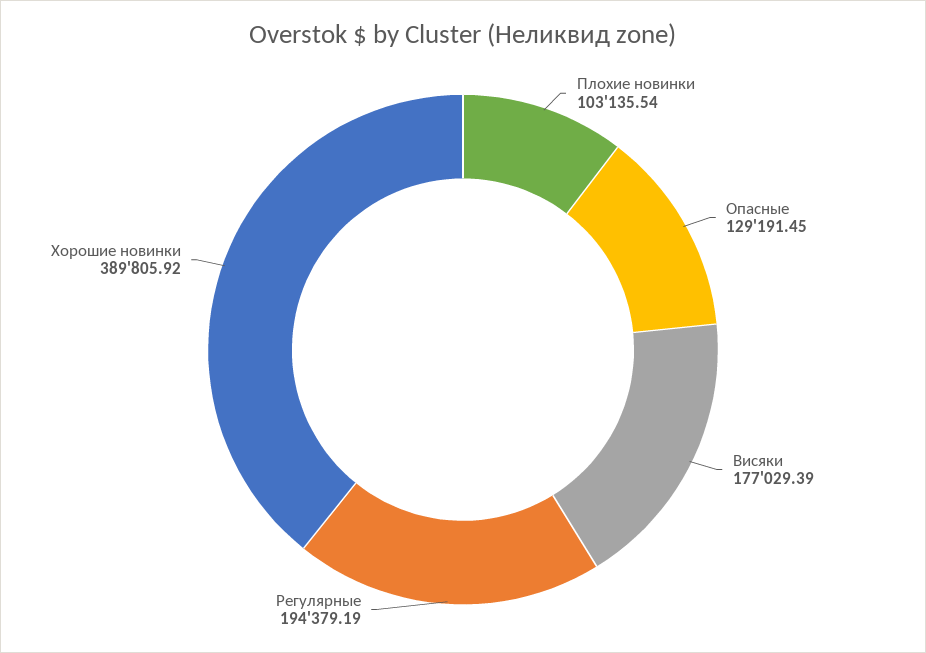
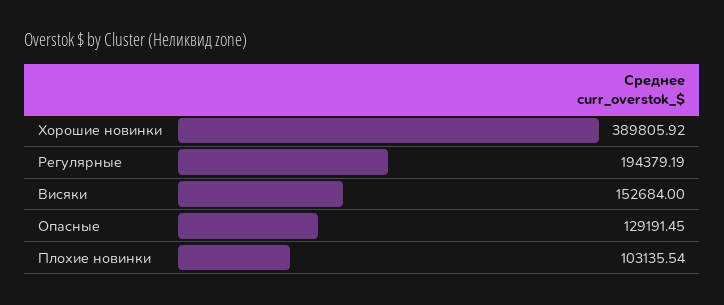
Висяки: 177029.39 -> 152684

